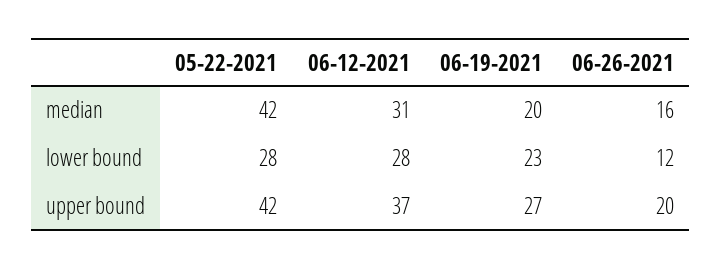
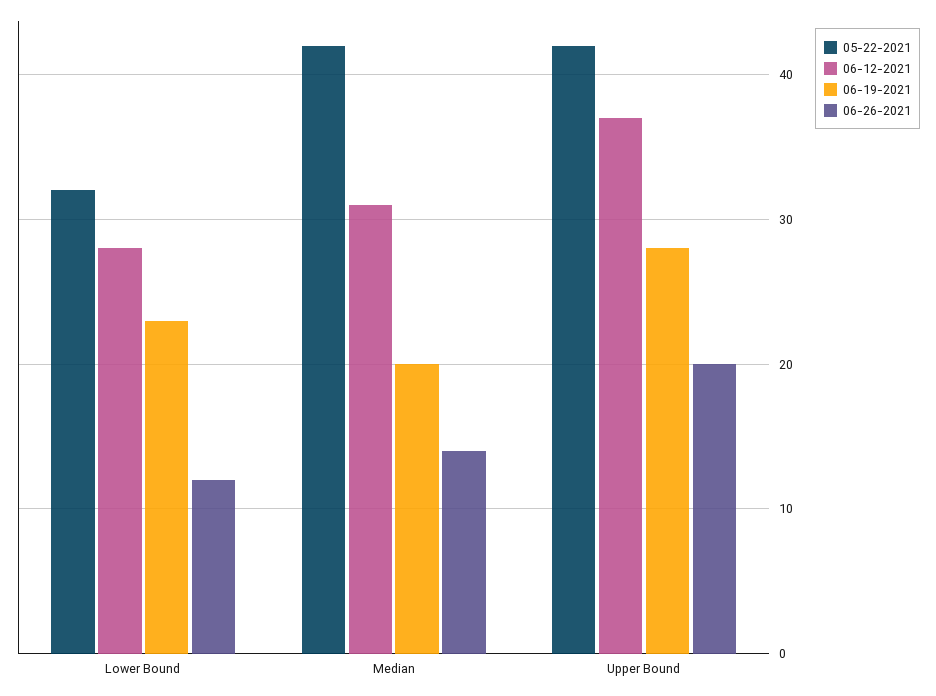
06-26-2021, median: 16 -> 14
05-22-2021, lower bound: 28 -> 32
06-19-2021, upper bound: 27 -> 28

